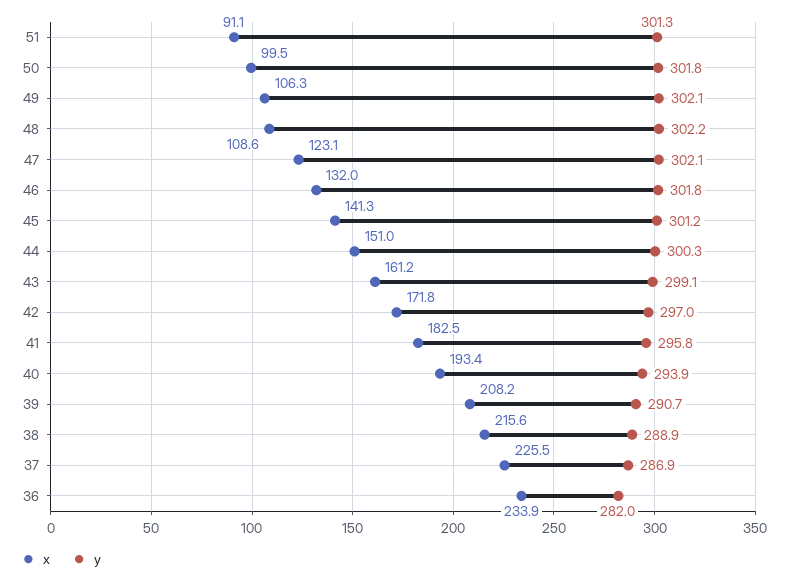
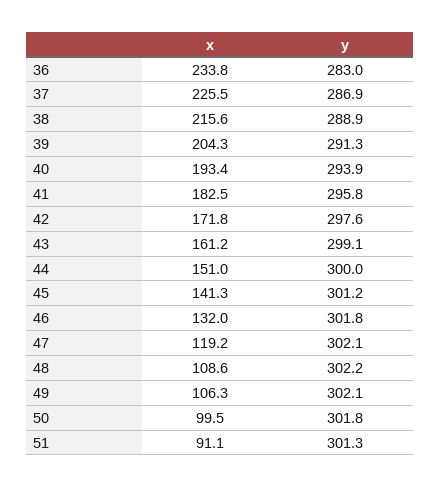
x, 47: 123.1 -> 119.2
y, 44: 300.3 -> 300
y, 42: 297 -> 297.6
x, 39: 208.2 -> 204.3
y, 39: 290.7 -> 291.3
x, 36: 233.9 -> 233.8
y, 36: 282 -> 283

